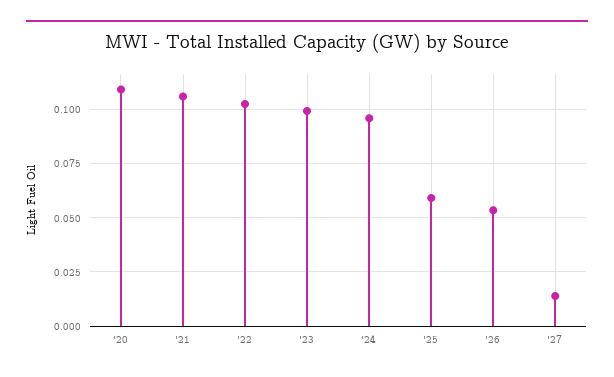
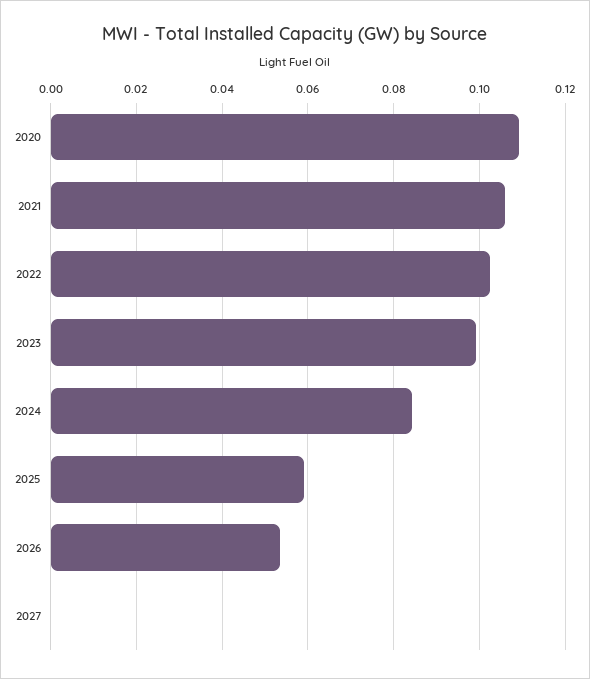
'24: 0.095 -> 0.084
'27: 0.015 -> 0

